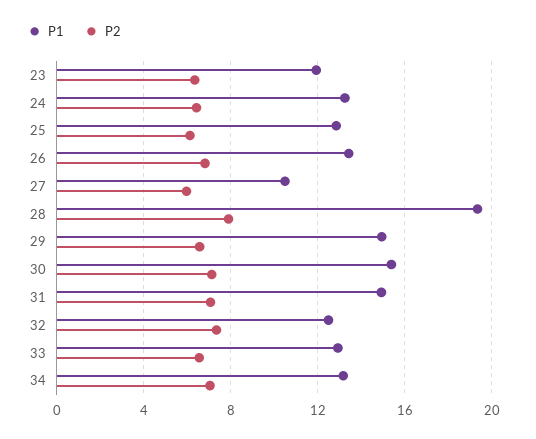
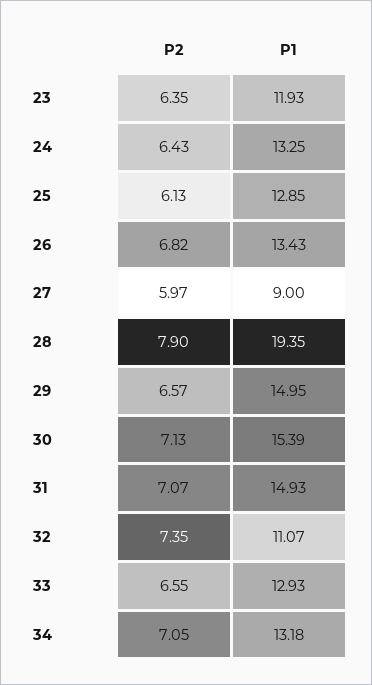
P1, 27: 10.5 -> 9
P1, 32: 12.5 -> 11.07

